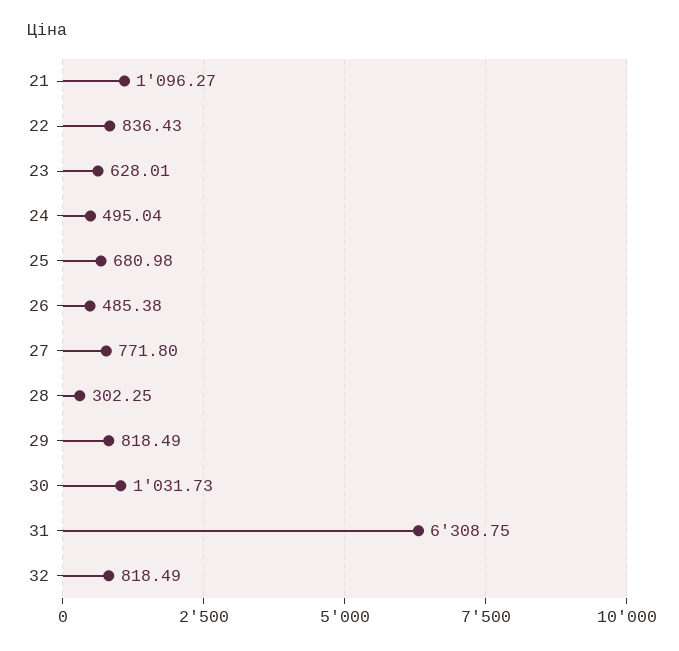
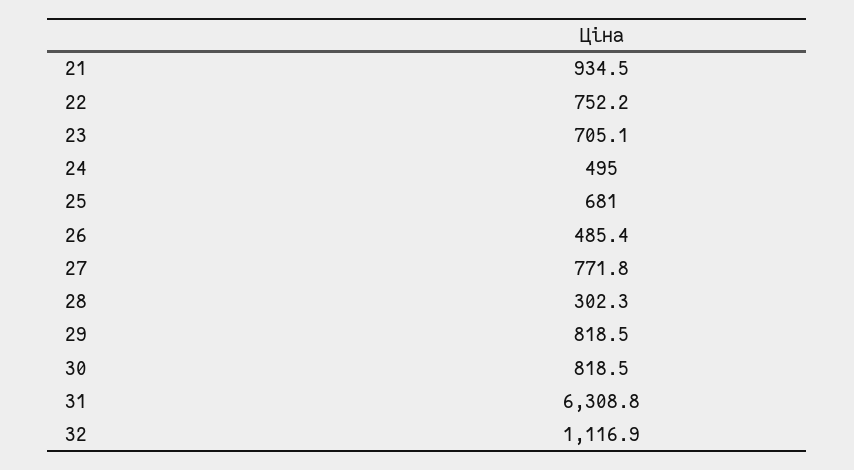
21: 1096.27 -> 934.5
22: 836.43 -> 752.2
23: 628.01 -> 705.1
30: 1031.73 -> 818.5
32: 818.49 -> 1116.9

